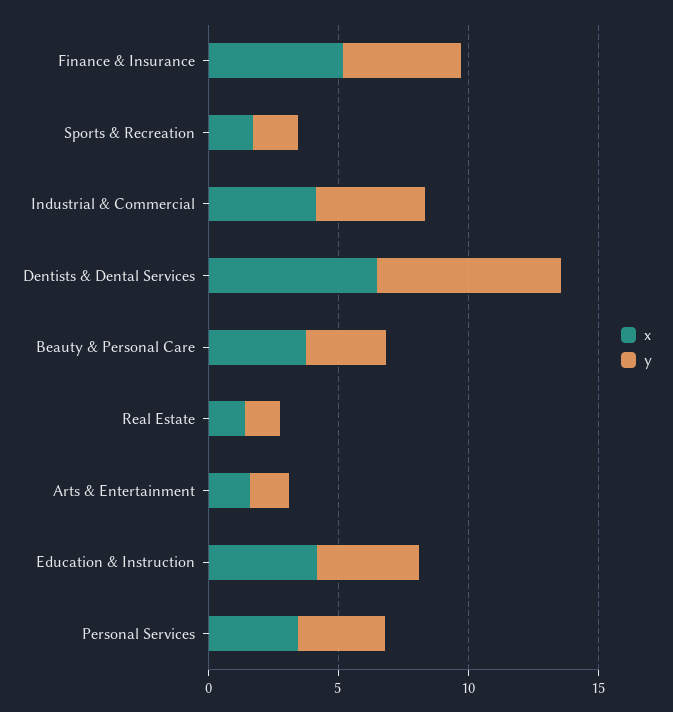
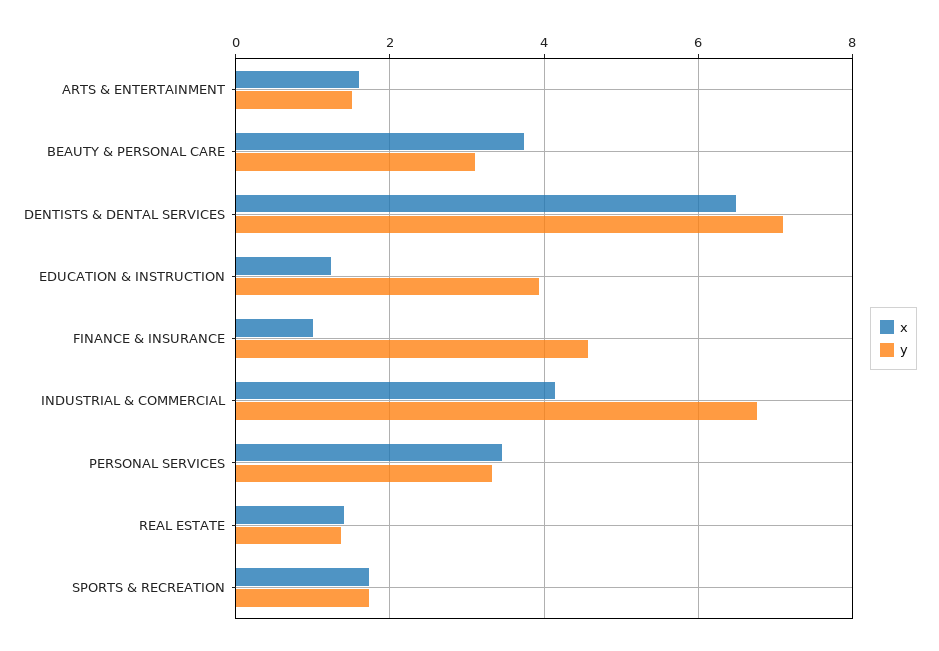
x, Finance & Insurance: 5 -> 1
y, Industrial & Commercial: 4 -> 6.8
x, Education & Instruction: 4 -> 1.2

